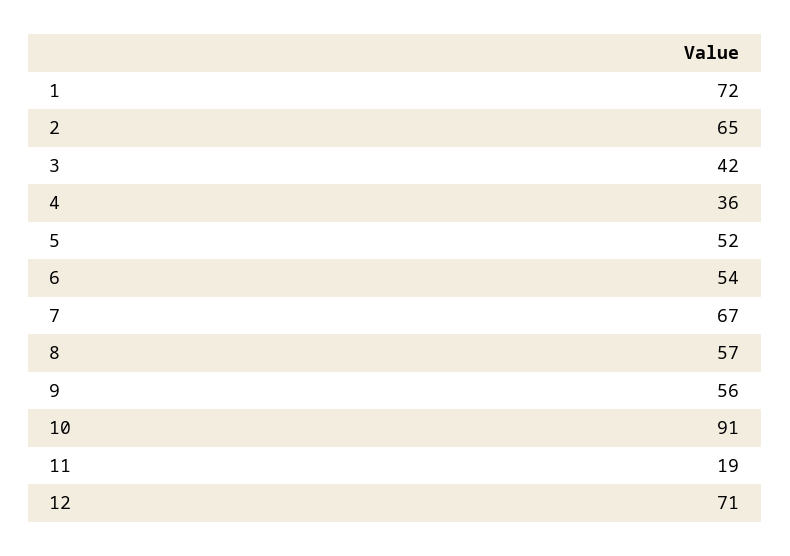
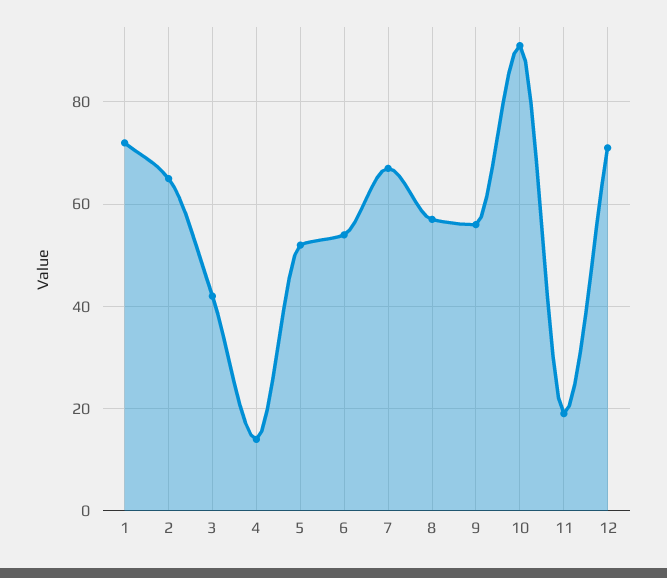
4: 36 -> 15

